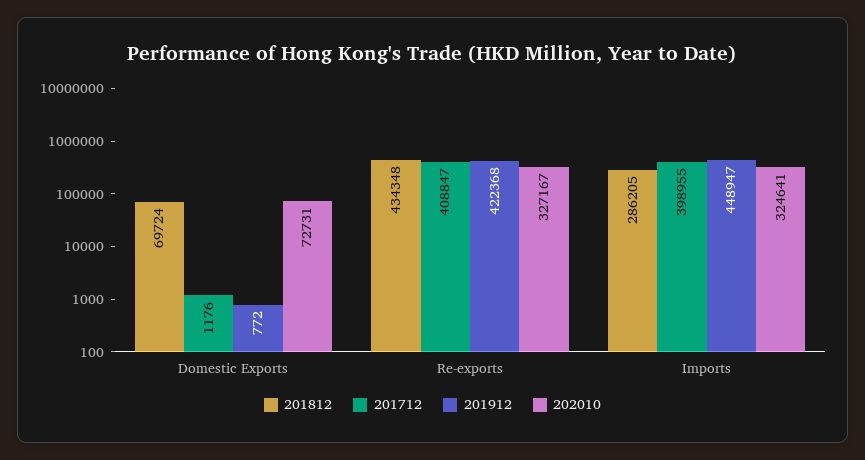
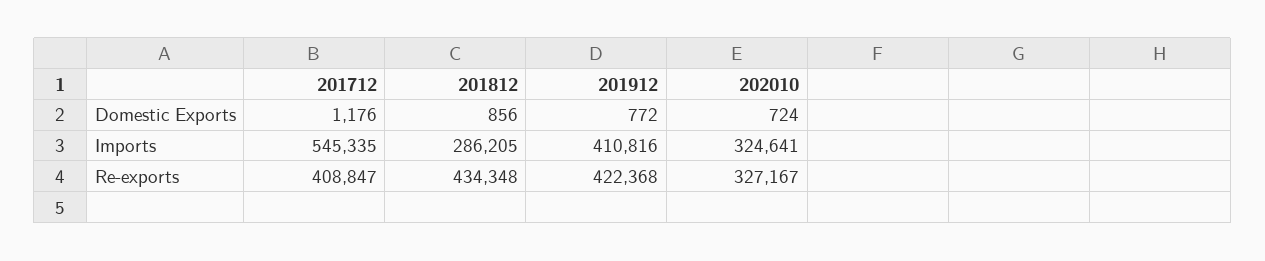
201812, Domestic Exports: 69724 -> 856
202010, Domestic Exports: 72731 -> 724
201712, Imports: 398955 -> 545335
201912, Imports: 448947 -> 410816

